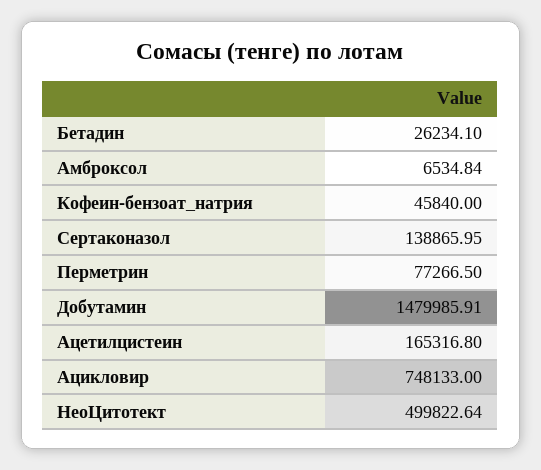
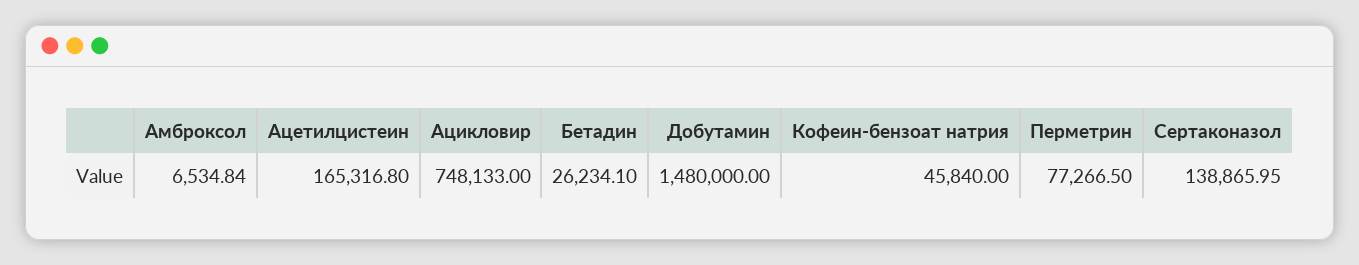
Добутамин: 1479985.91 -> 1480000
НеоЦитотект: 499822.64 -> none

